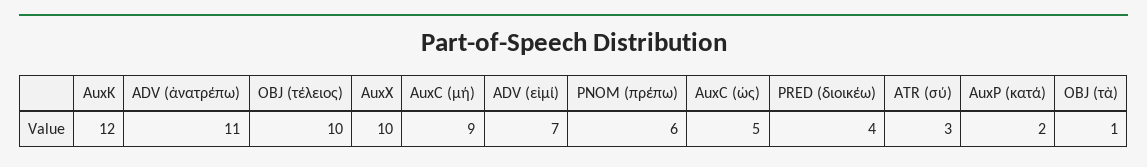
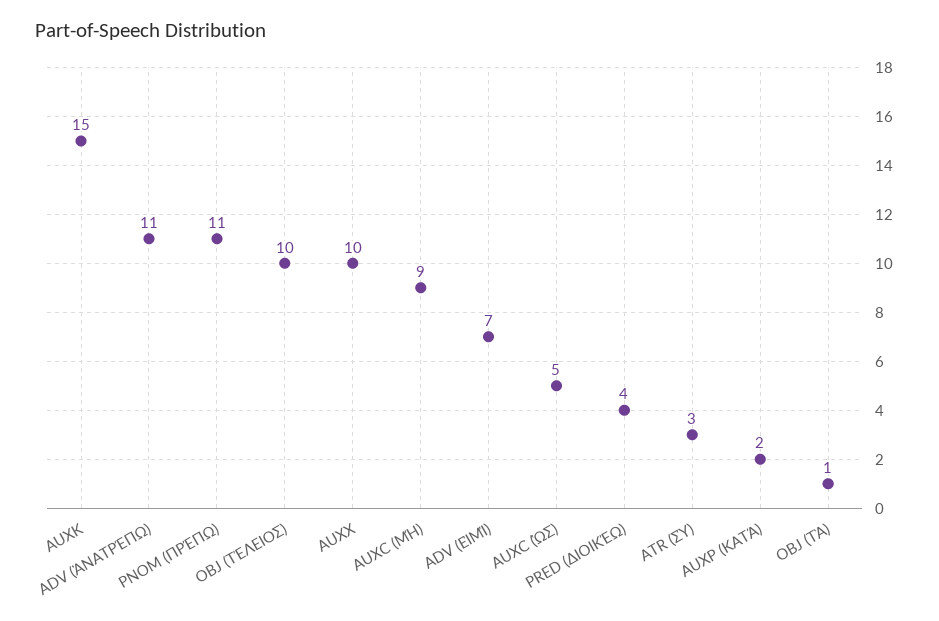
AuxK: 12 -> 15
PNOM (πρέπω): 6 -> 11

